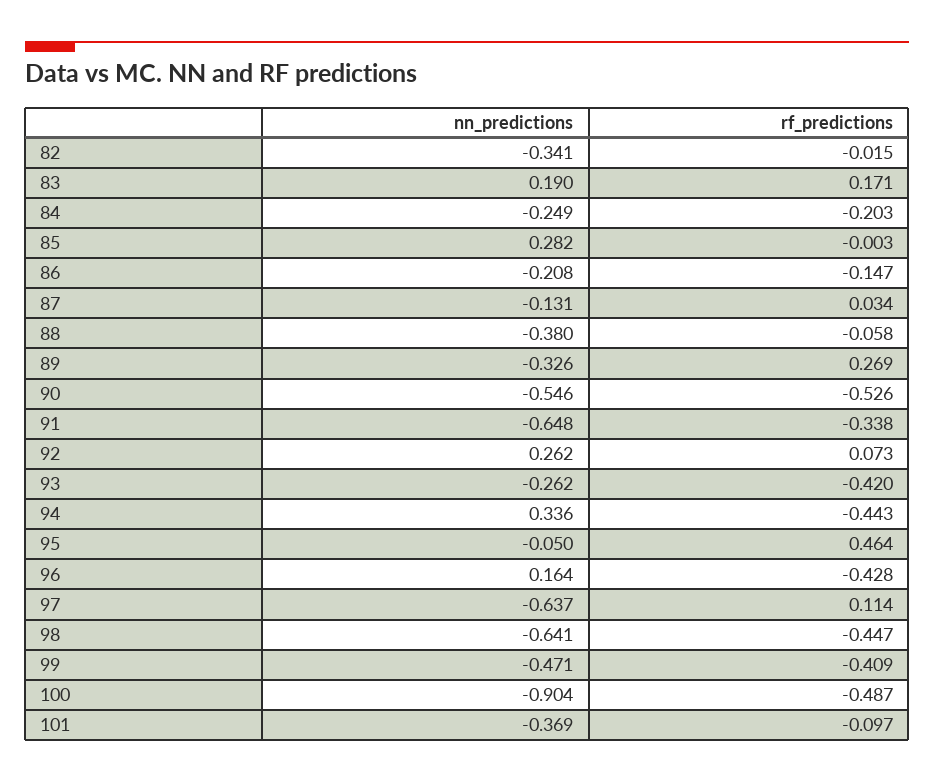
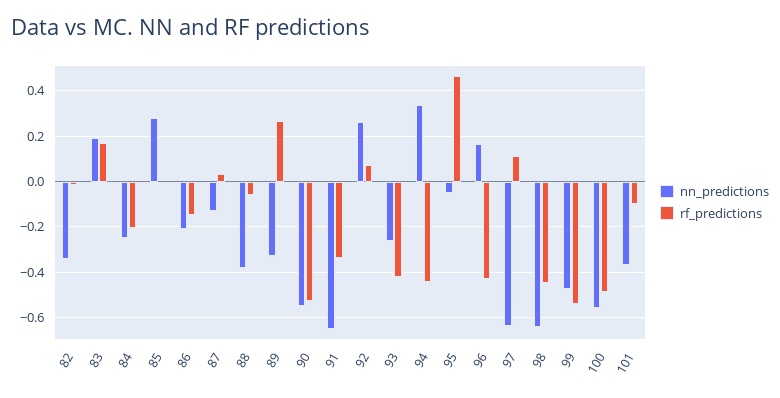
rf_predictions, 99: -0.409 -> -0.55
nn_predictions, 100: -0.904 -> -0.55

